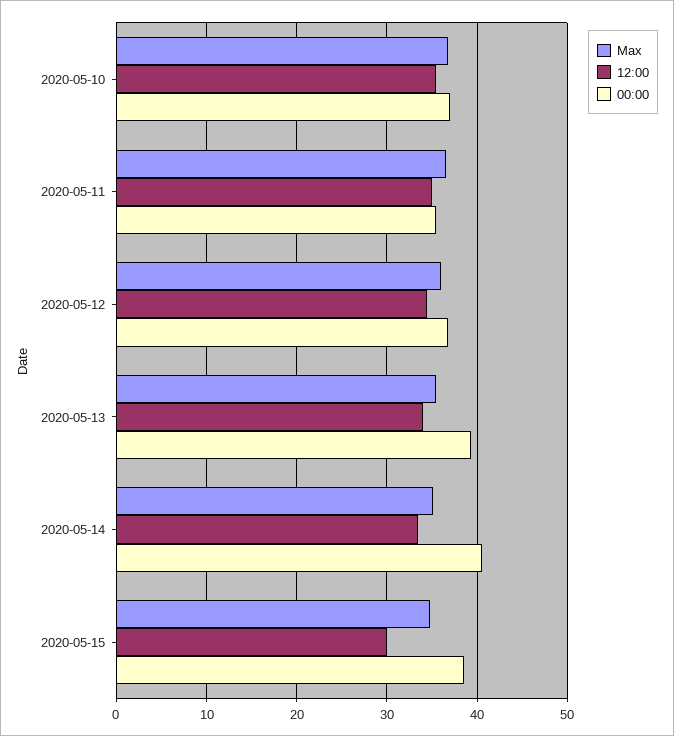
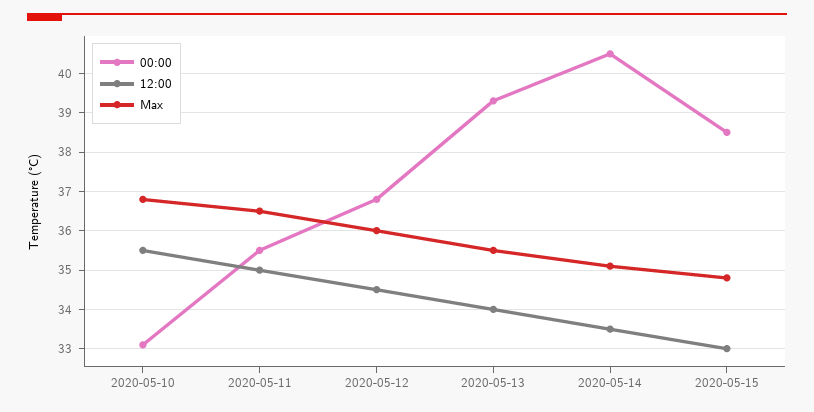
00:00, 2020-05-10: 37 -> 33
12:00, 2020-05-15: 30 -> 33

